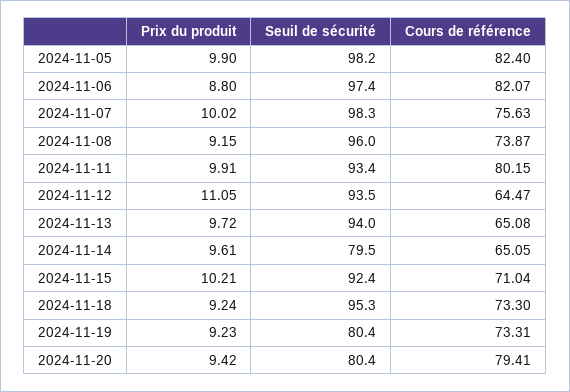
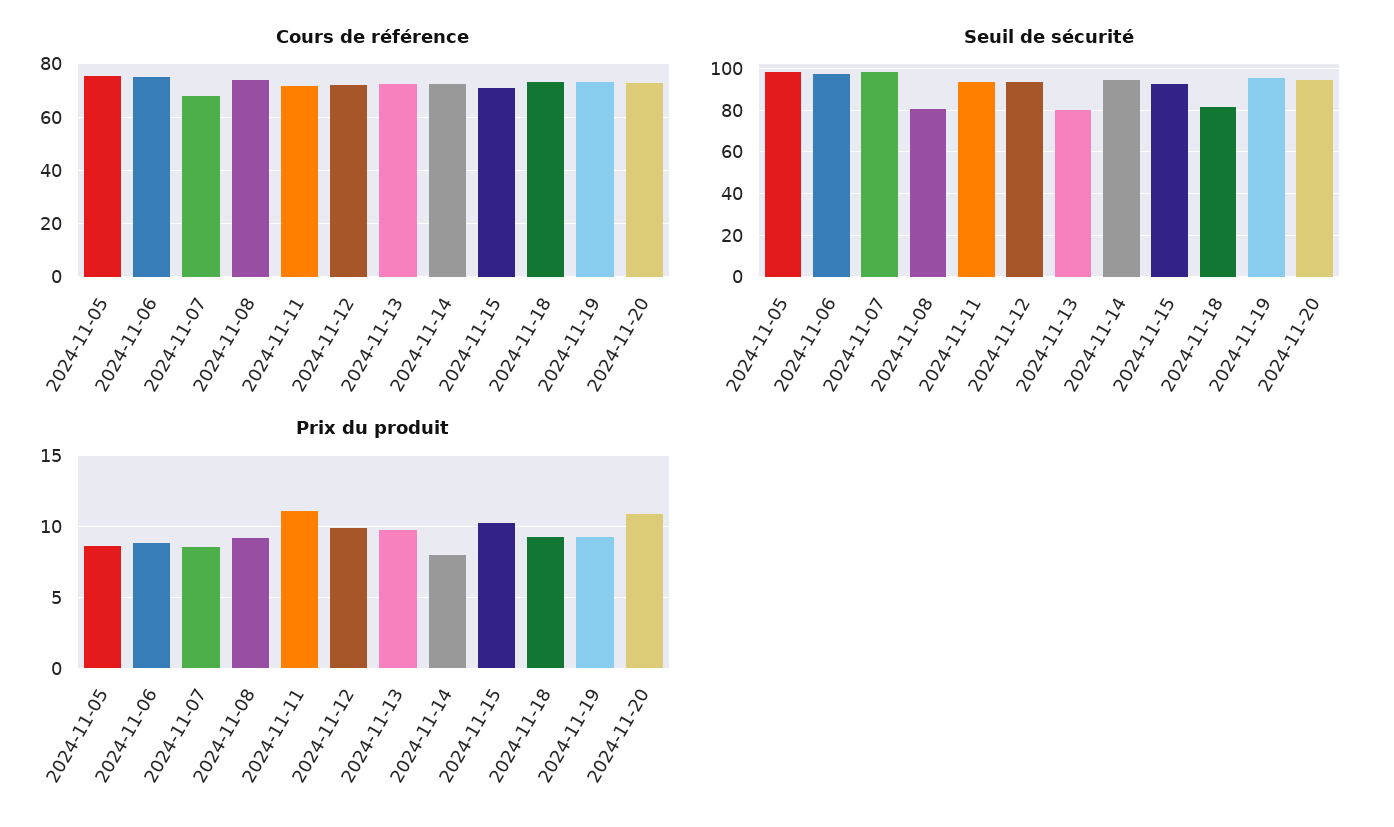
Prix du produit, 2024-11-05: 9.9 -> 8.5
Cours de référence, 2024-11-05: 82.4 -> 75
Cours de référence, 2024-11-06: 82.07 -> 75
Prix du produit, 2024-11-07: 10.02 -> 8.5
Cours de référence, 2024-11-07: 75.63 -> 67.5
Seuil de sécurité, 2024-11-08: 96 -> 80
Prix du produit, 2024-11-11: 9.91 -> 11
Cours de référence, 2024-11-11: 80.15 -> 72.5
Prix du produit, 2024-11-12: 11.05 -> 10
Cours de référence, 2024-11-12: 64.47 -> 72.5
Seuil de sécurité, 2024-11-13: 94 -> 80
Cours de référence, 2024-11-13: 65.08 -> 72.5
Prix du produit, 2024-11-14: 9.61 -> 8
Seuil de sécurité, 2024-11-14: 79.5 -> 95
Cours de référence, 2024-11-14: 65.05 -> 72.5
Seuil de sécurité, 2024-11-18: 95.3 -> 80
Seuil de sécurité, 2024-11-19: 80.4 -> 95
Prix du produit, 2024-11-20: 9.42 -> 11
Seuil de sécurité, 2024-11-20: 80.4 -> 95
Cours de référence, 2024-11-20: 79.41 -> 72.5

